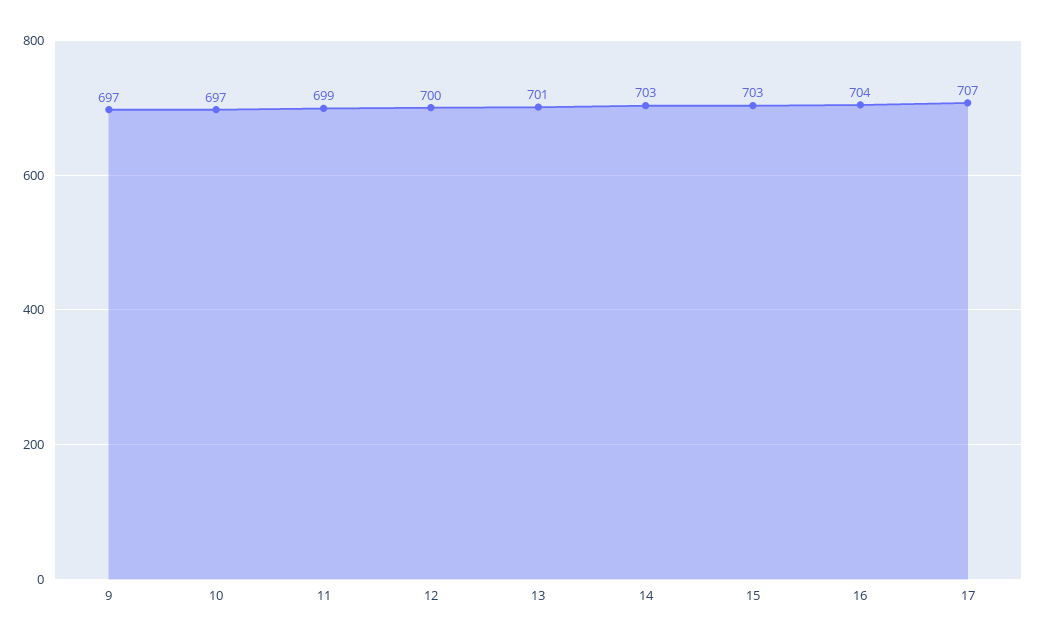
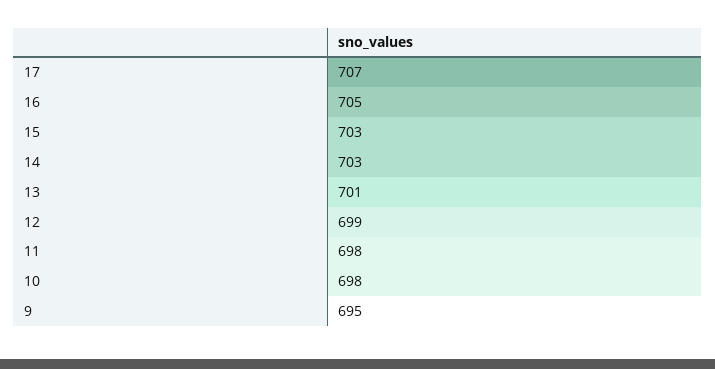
9: 697 -> 695
10: 697 -> 698
11: 699 -> 698
12: 700 -> 699
16: 704 -> 705

